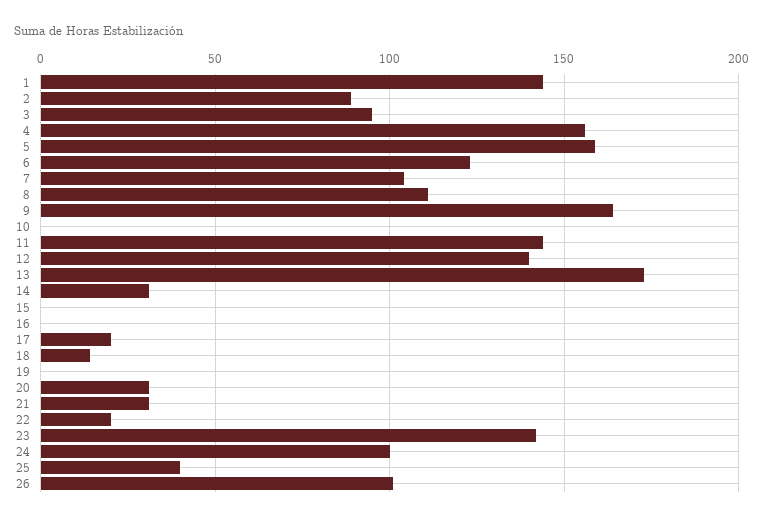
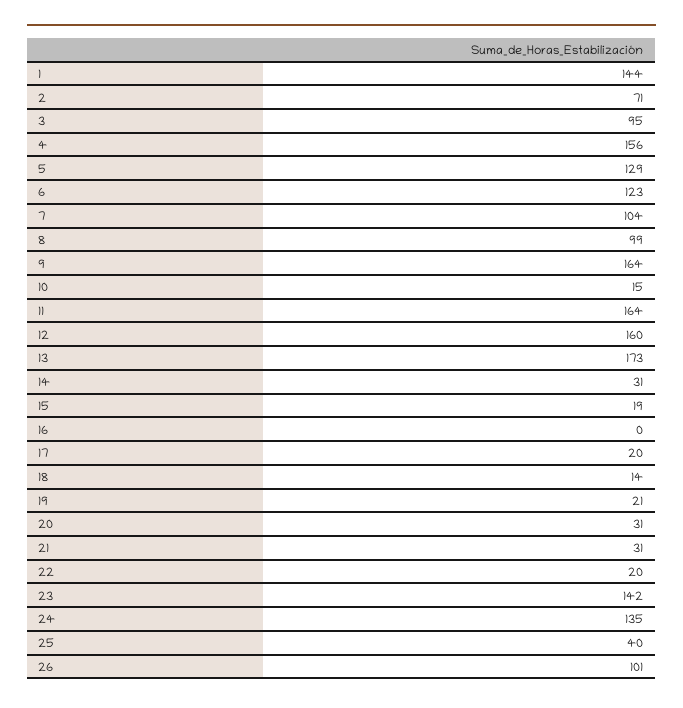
2: 90 -> 71
5: 160 -> 129
8: 110 -> 99
10: 0 -> 15
11: 145 -> 164
12: 140 -> 160
15: 0 -> 19
19: 0 -> 21
24: 100 -> 135

